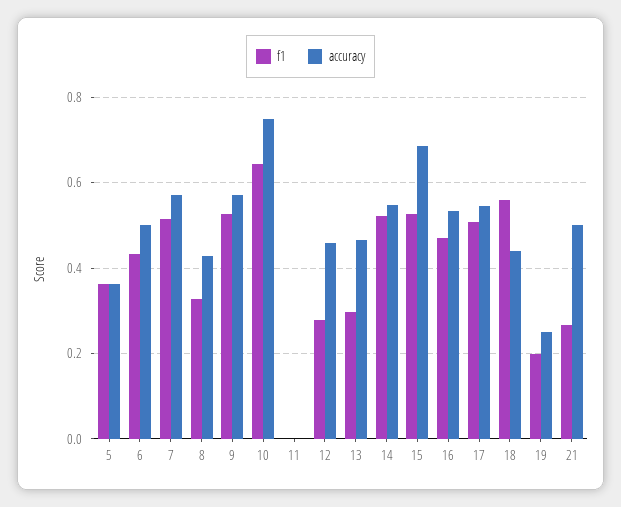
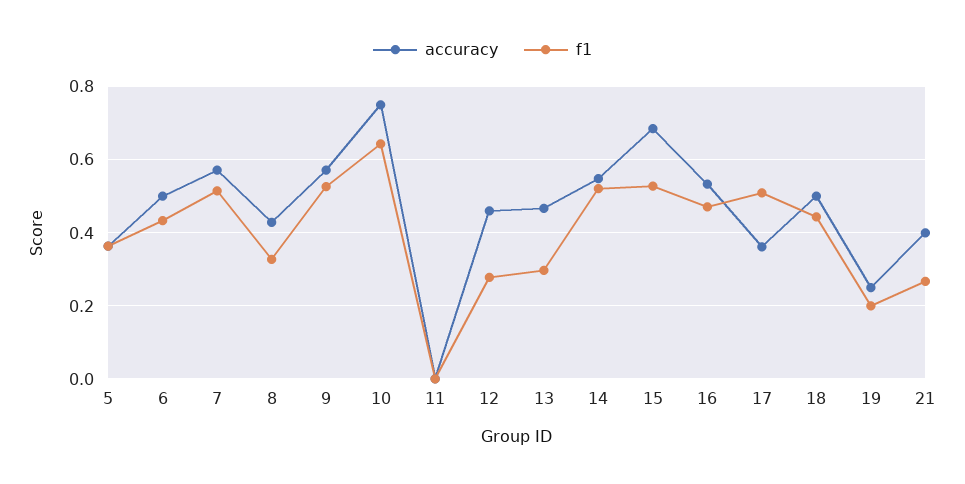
accuracy, 17: 0.54 -> 0.36
f1, 18: 0.56 -> 0.44
accuracy, 18: 0.44 -> 0.5
accuracy, 21: 0.5 -> 0.4

